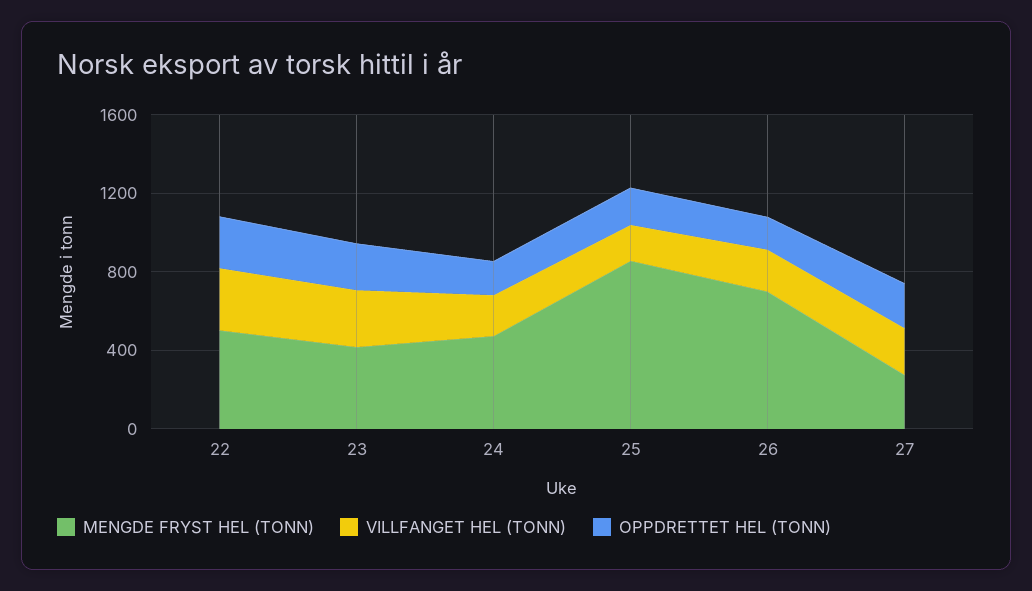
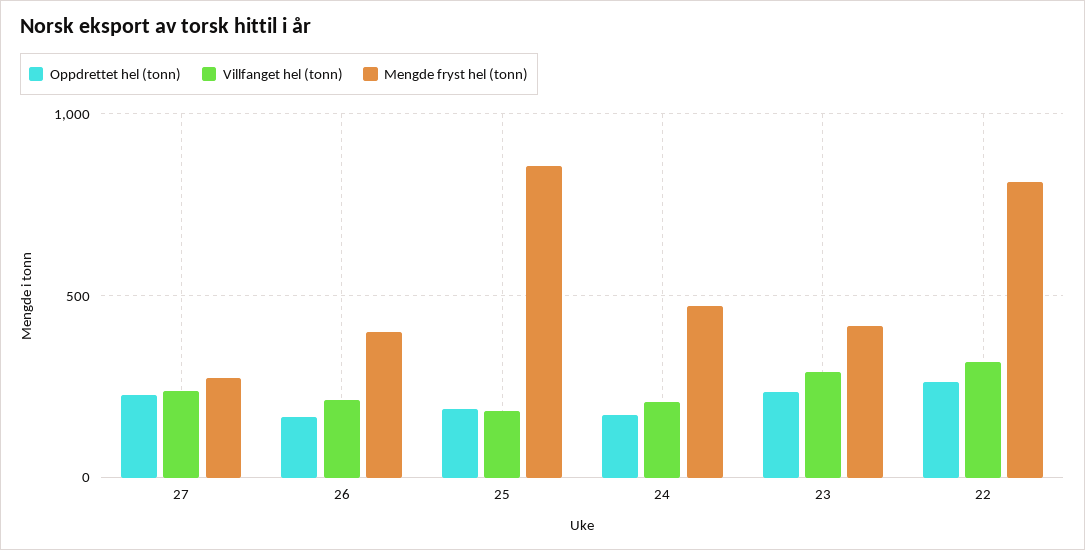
MENGDE FRYST HEL (TONN), 22: 500 -> 800
MENGDE FRYST HEL (TONN), 26: 700 -> 400

